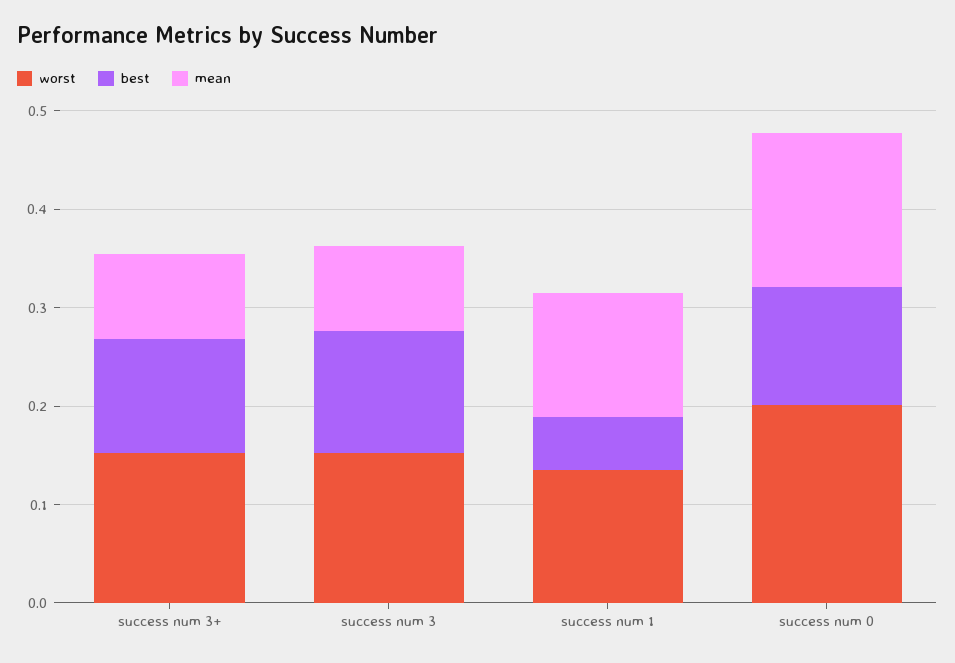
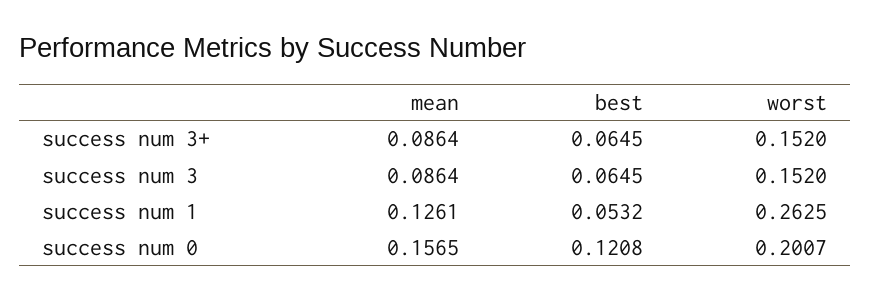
best, success num 3+: 0.12 -> 0.0645
best, success num 3: 0.12 -> 0.0645
worst, success num 1: 0.14 -> 0.2625

